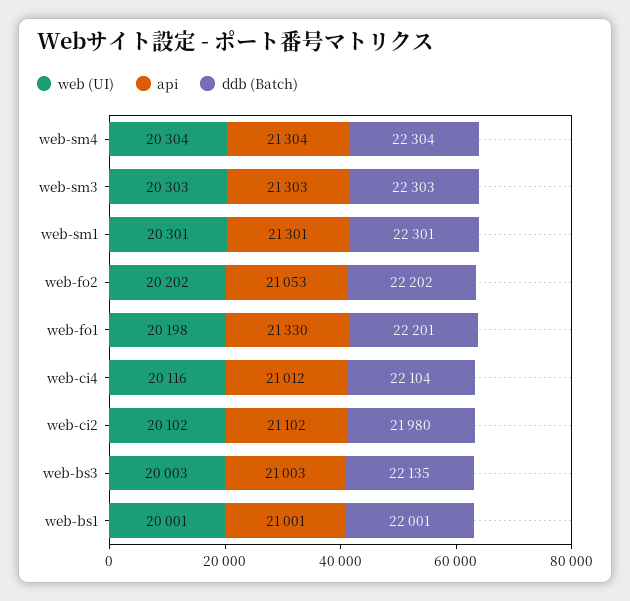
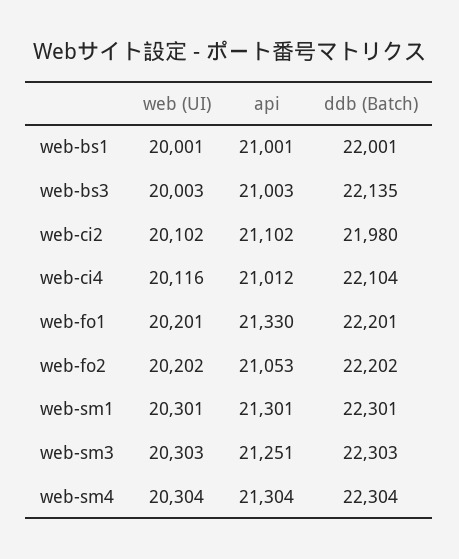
api, web-sm3: 21303 -> 21251
web (UI), web-fo1: 20198 -> 20201

